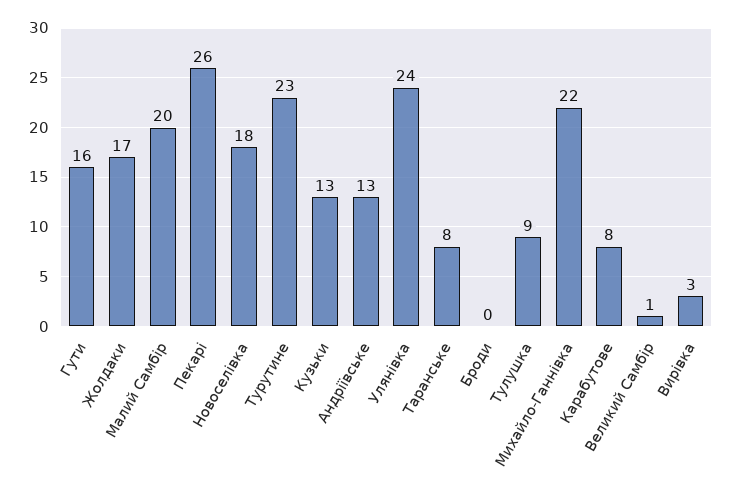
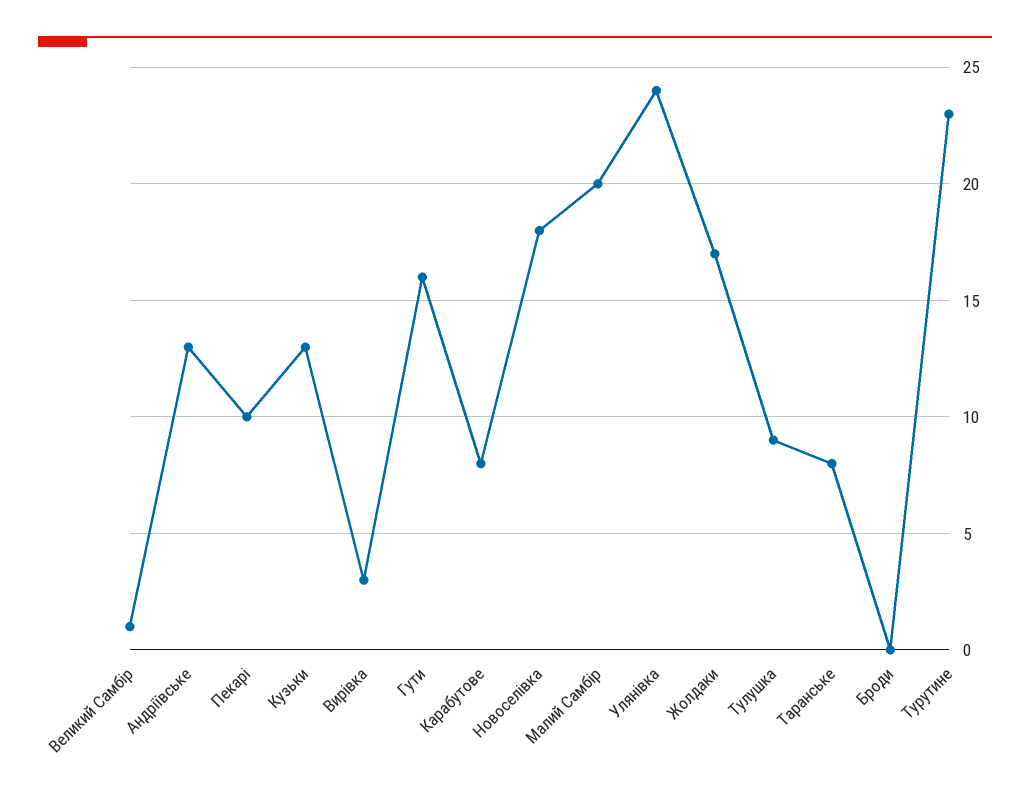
Пекарі: 26 -> 10
Михайло-Ганнівка: 22 -> none

